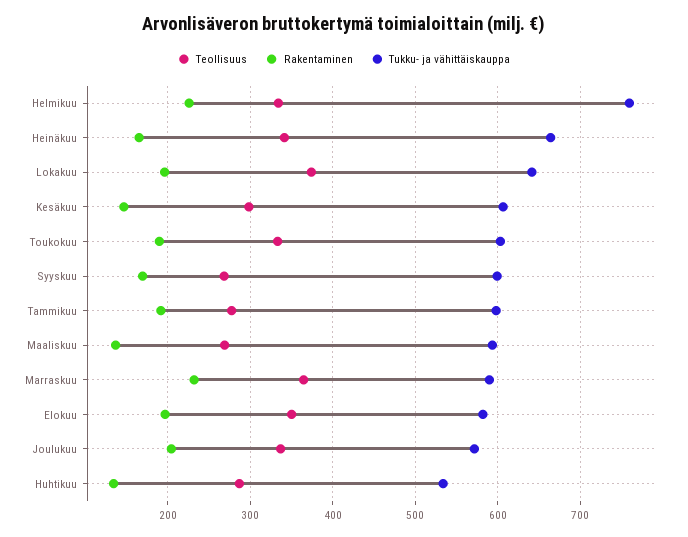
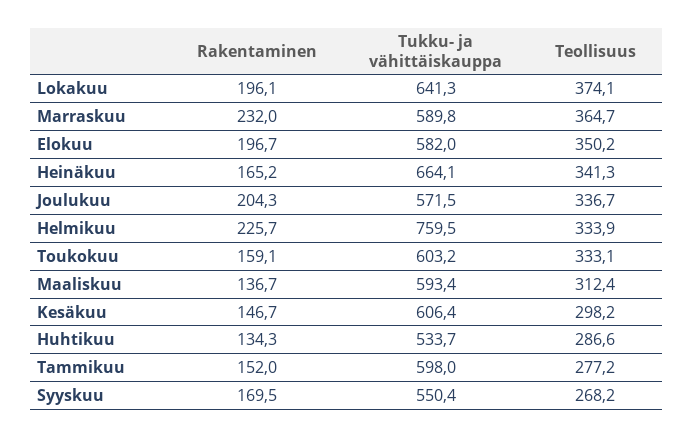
Rakentaminen, Toukokuu: 190 -> 159.1
Tukku- ja vähittäiskauppa, Syyskuu: 600 -> 550.4
Rakentaminen, Tammikuu: 190 -> 152
Teollisuus, Maaliskuu: 270 -> 312.4

